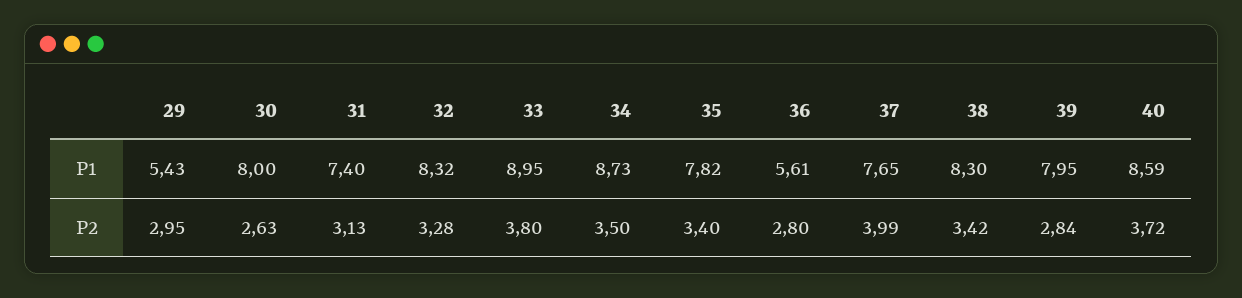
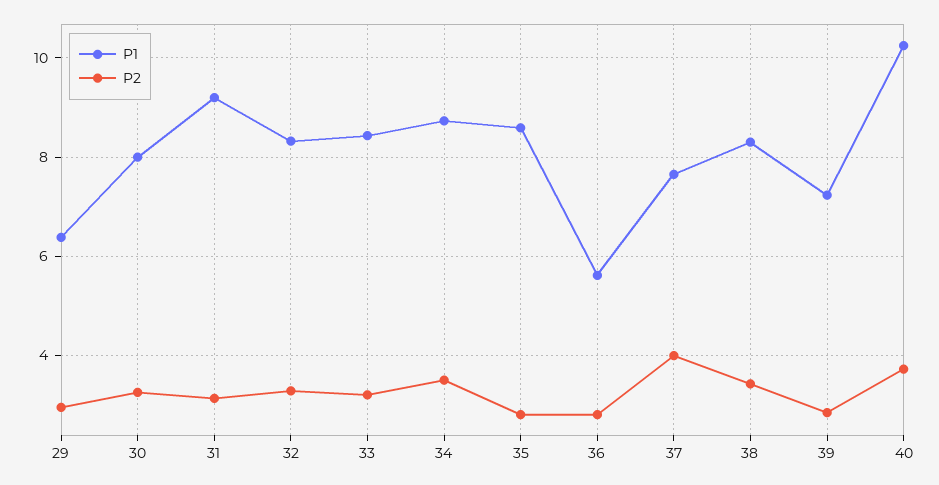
P1, 29: 5.43 -> 6.4
P1, 31: 7.4 -> 9.2
P1, 33: 8.95 -> 8.4
P1, 35: 7.82 -> 8.6
P1, 39: 7.95 -> 7.2
P1, 40: 8.59 -> 10.2
P2, 30: 2.63 -> 3.2
P2, 33: 3.8 -> 3.2
P2, 35: 3.4 -> 2.8

